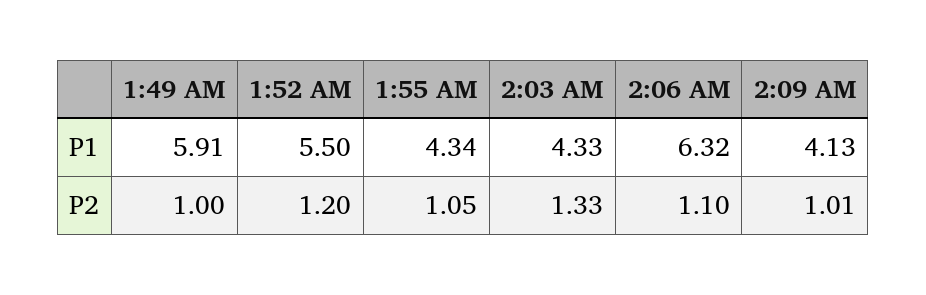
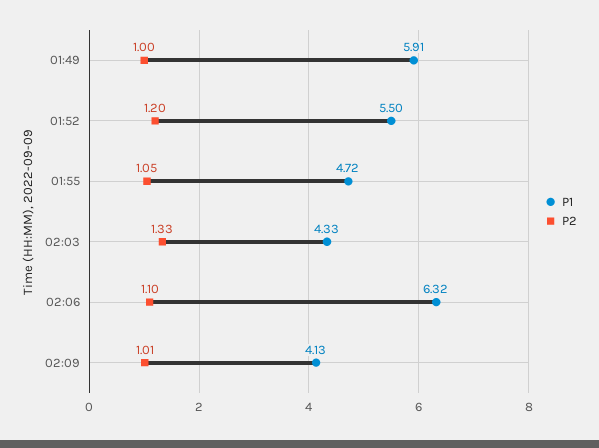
P1, 1:55 AM: 4.34 -> 4.72

